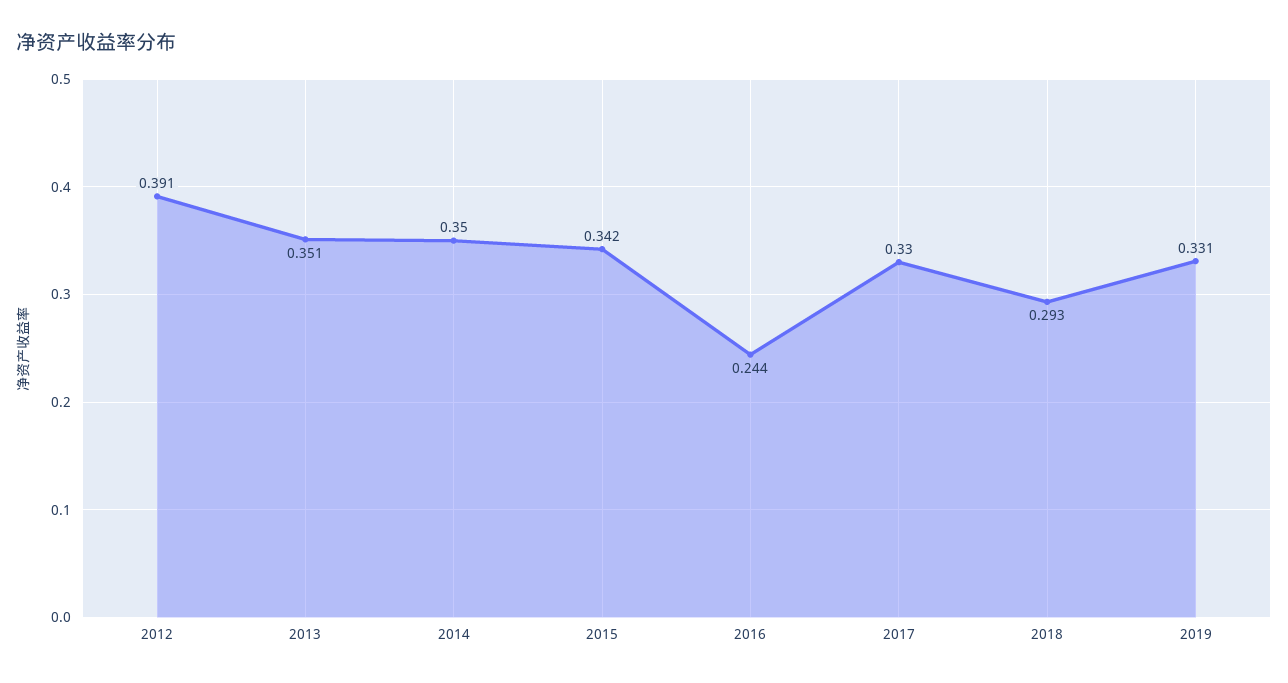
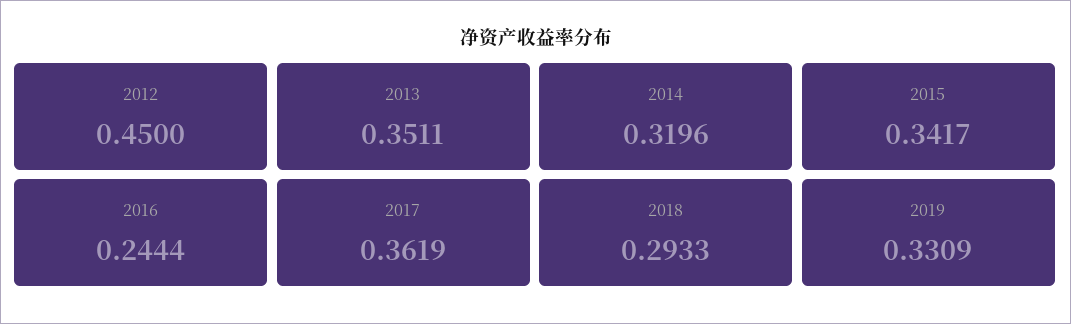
2012: 0.391 -> 0.45
2014: 0.35 -> 0.3196
2017: 0.33 -> 0.3619

